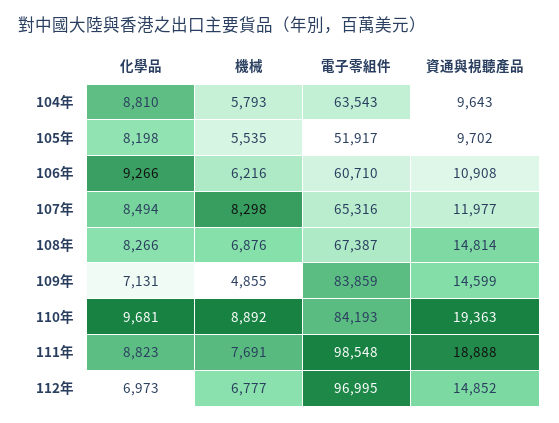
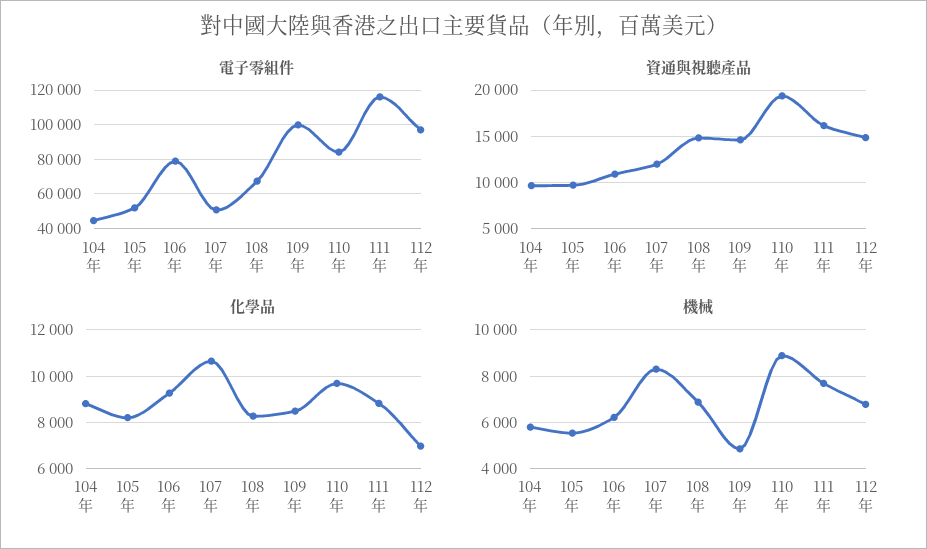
電子零組件, 104年: 63543 -> 45000
電子零組件, 106年: 60710 -> 80000
化學品, 107年: 8494 -> 10500
電子零組件, 107年: 65316 -> 50000
化學品, 109年: 7131 -> 8500
電子零組件, 109年: 83859 -> 100000
電子零組件, 111年: 98548 -> 115000
資通與視聽產品, 111年: 18888 -> 16000

